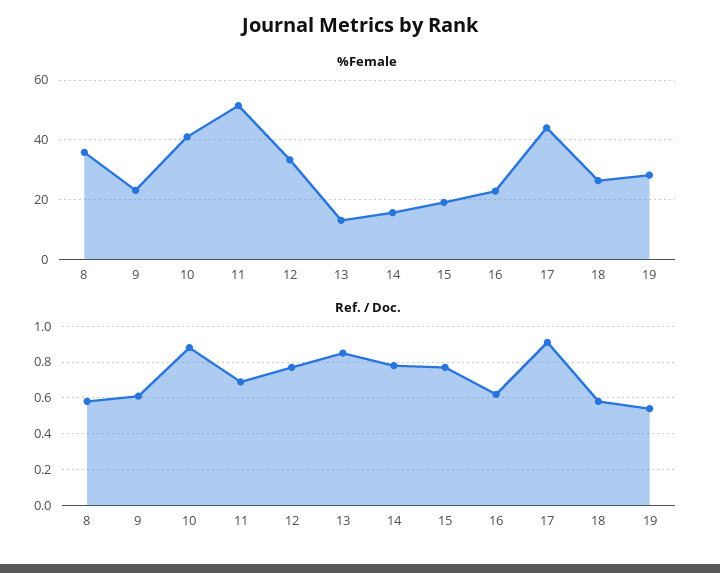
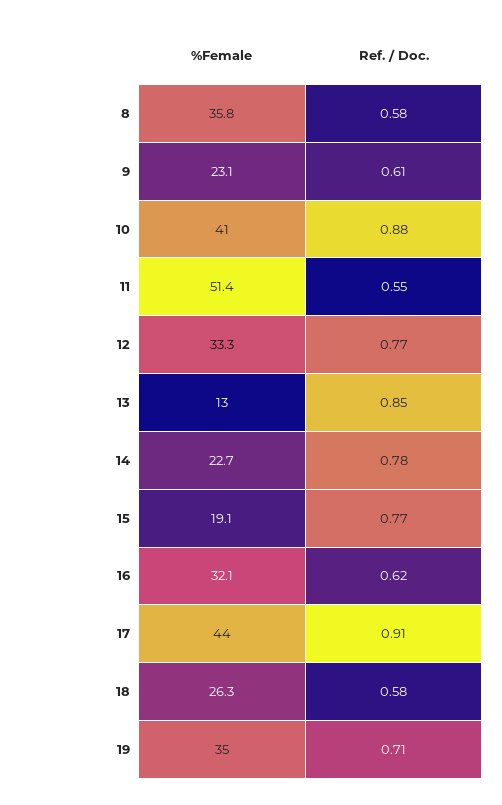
%Female, 14: 15 -> 22.7
%Female, 16: 22.5 -> 32.1
%Female, 19: 27.5 -> 35
Ref. / Doc., 11: 0.7 -> 0.55
Ref. / Doc., 19: 0.55 -> 0.71

